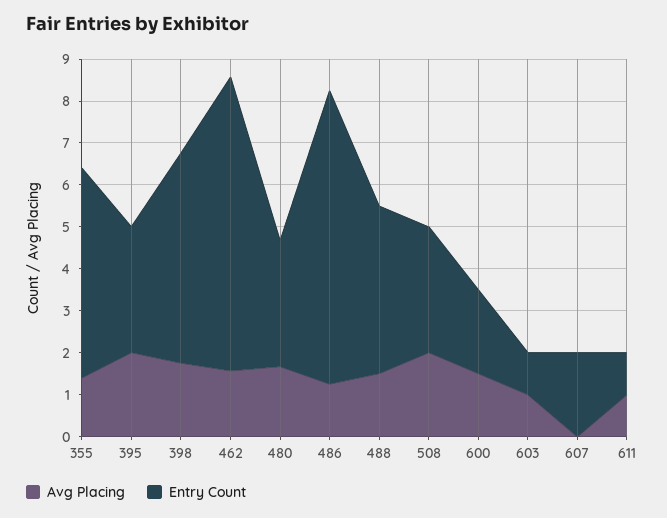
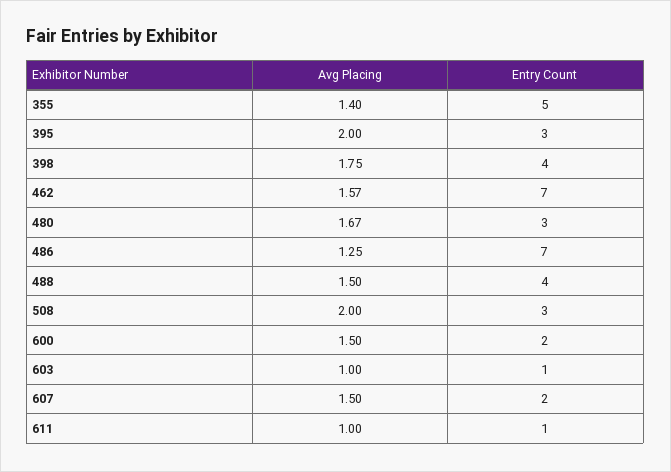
Entry Count, 398: 5 -> 4
Avg Placing, 607: 0 -> 1.5

